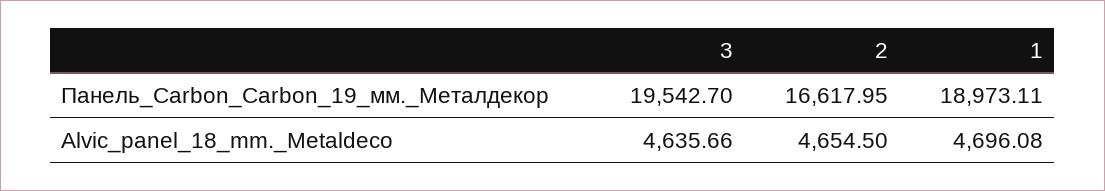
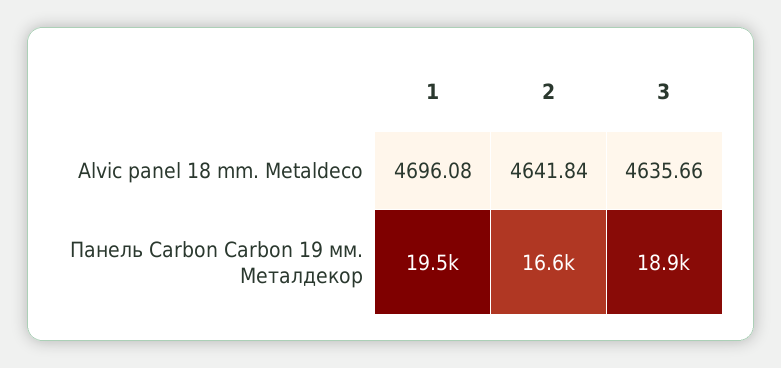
3, Панель_Carbon_Carbon_19_мм._Металдекор: 19542.7 -> 18900
1, Панель_Carbon_Carbon_19_мм._Металдекор: 18973.11 -> 19500
2, Alvic_panel_18_mm._Metaldeco: 4654.5 -> 4641.84

